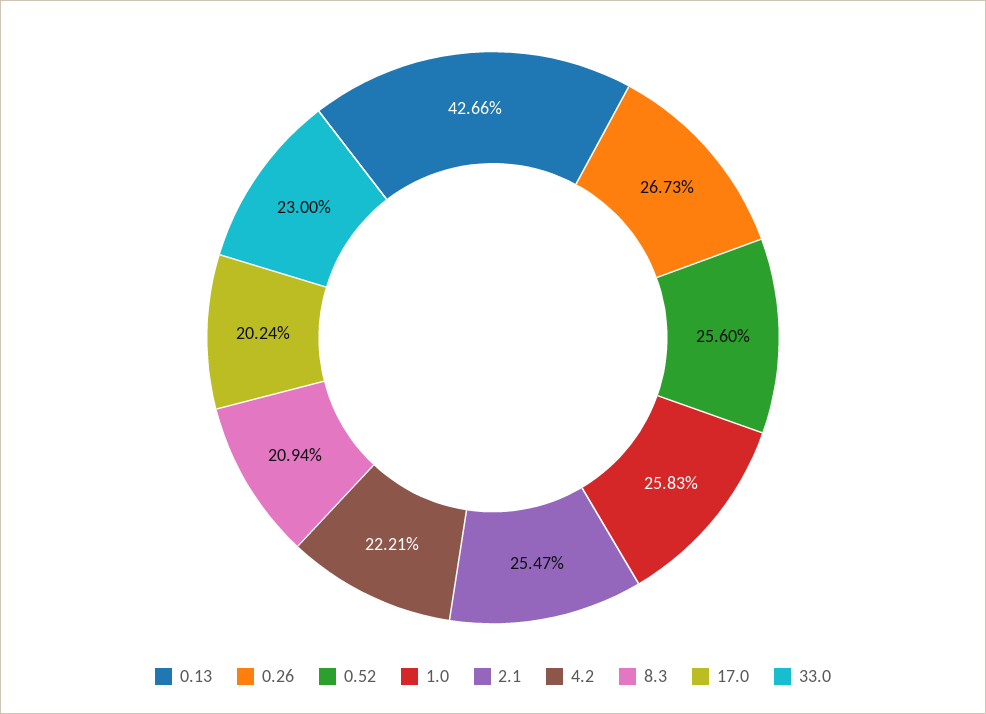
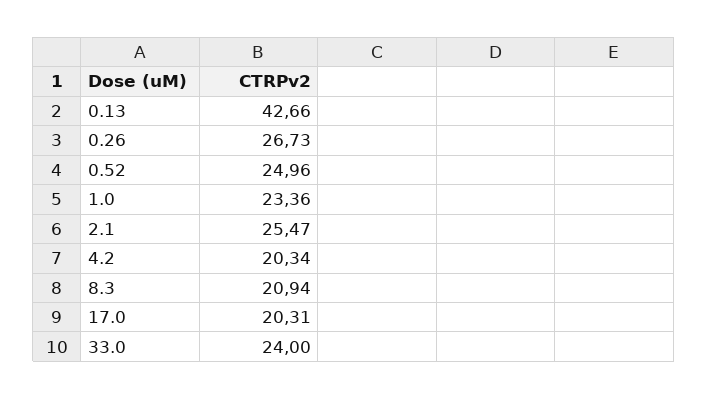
0.52: 25.6 -> 24.96
1.0: 25.83 -> 23.36
4.2: 22.21 -> 20.34
17.0: 20.24 -> 20.31
33.0: 23 -> 24

